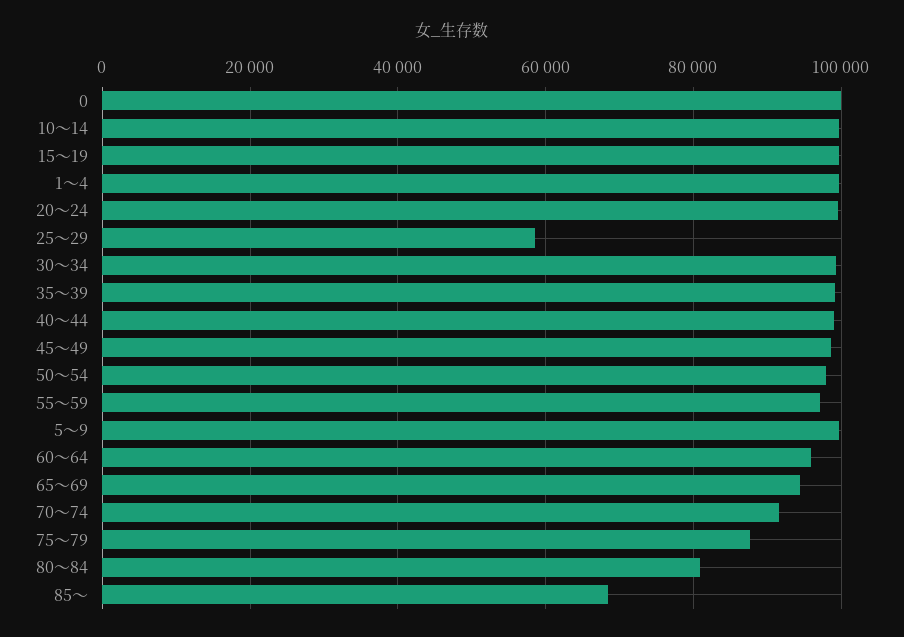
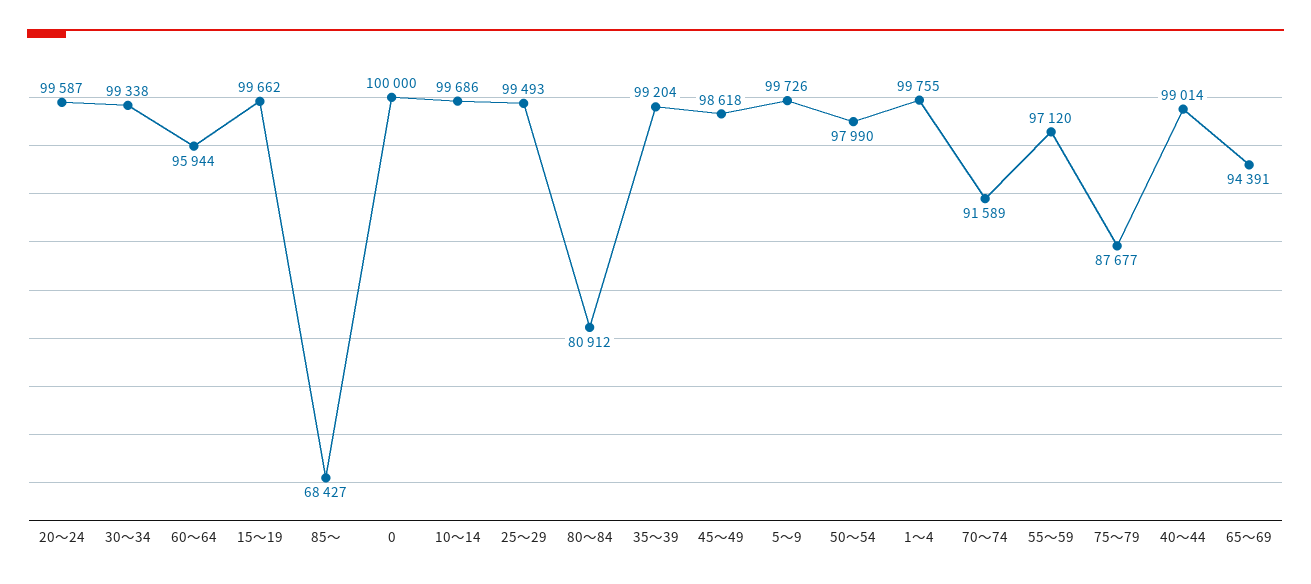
25～29: 58000 -> 99493

